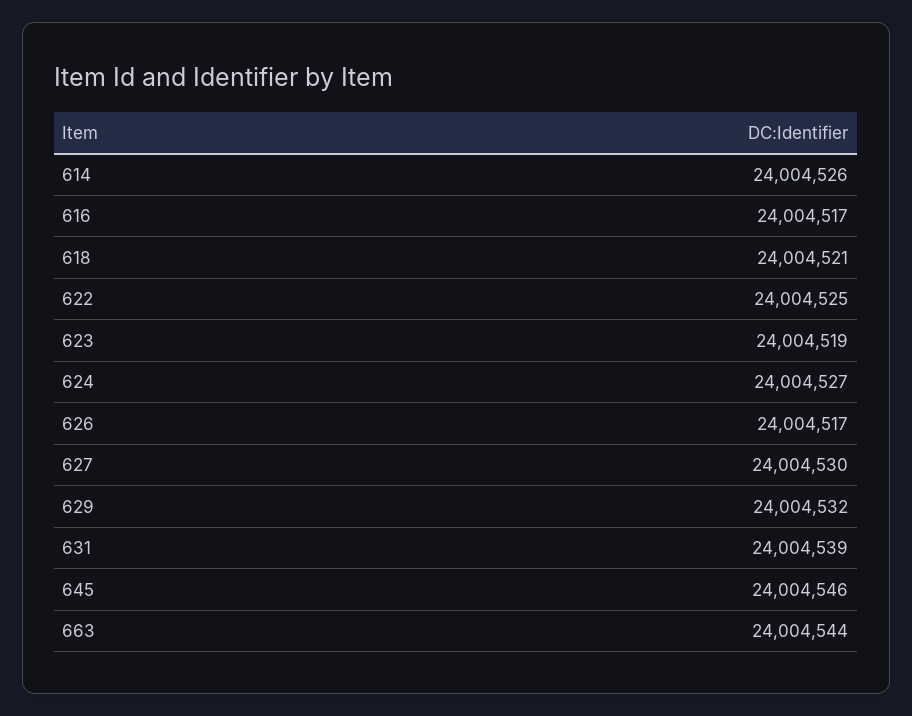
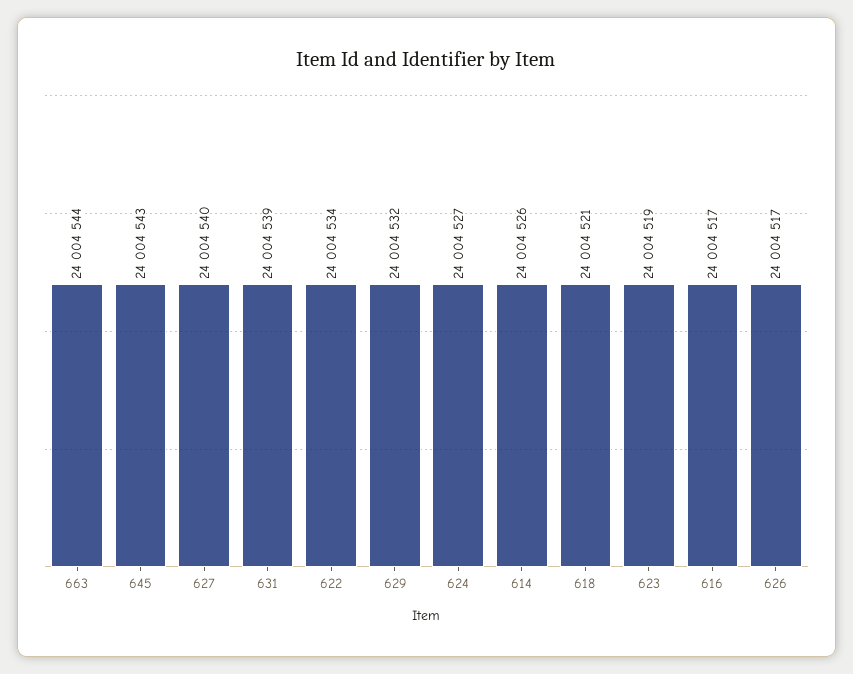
622: 24004525 -> 24004534
627: 24004530 -> 24004540
645: 24004546 -> 24004543

